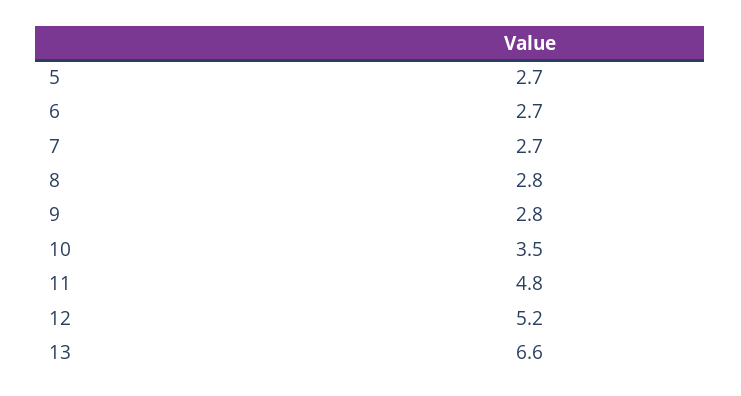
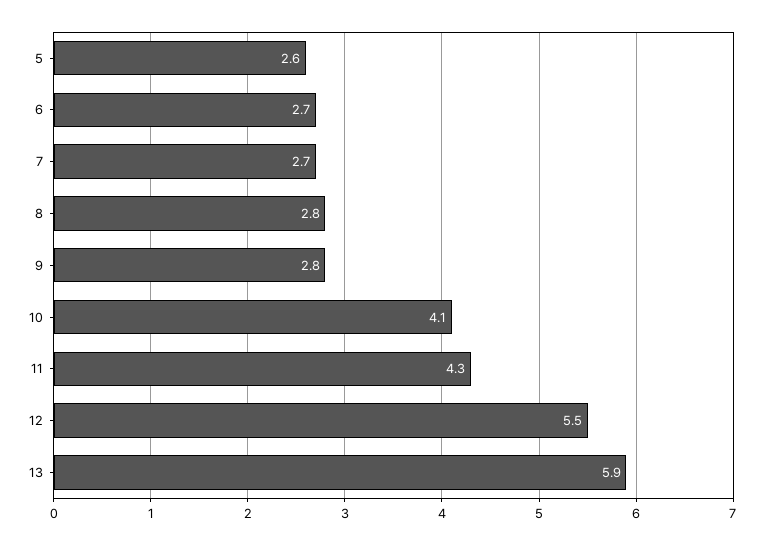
5: 2.7 -> 2.6
10: 3.5 -> 4.1
11: 4.8 -> 4.3
12: 5.2 -> 5.5
13: 6.6 -> 5.9

